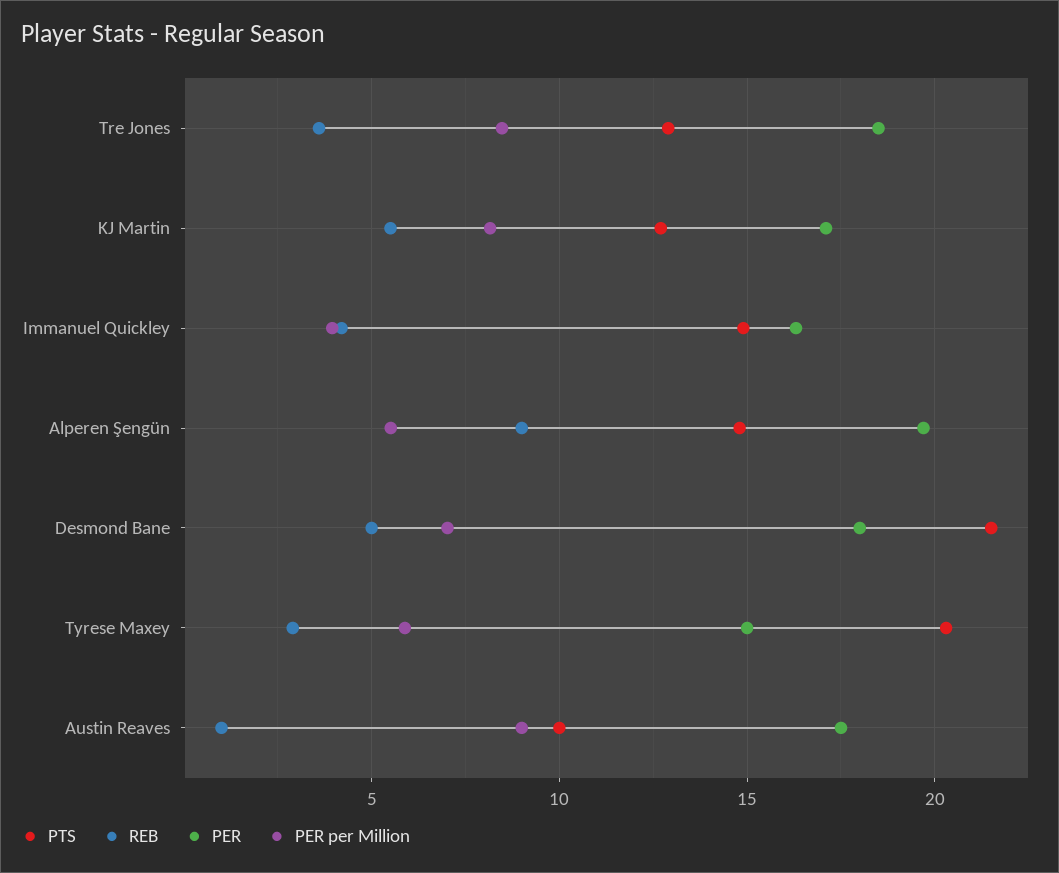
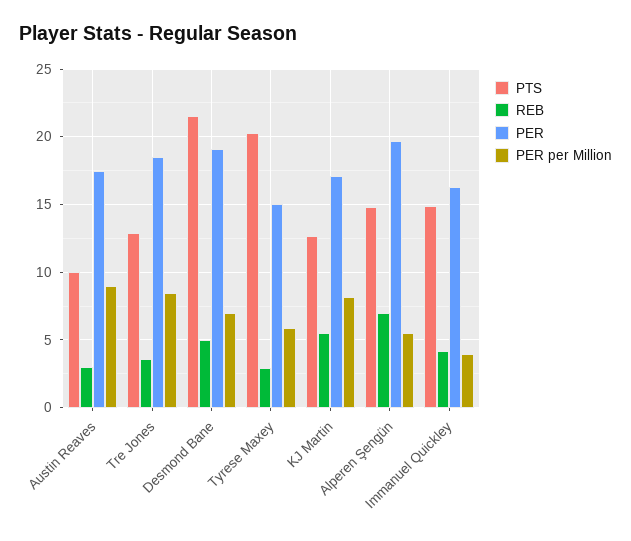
REB, Alperen Şengün: 9 -> 7
PER, Desmond Bane: 18 -> 19
REB, Austin Reaves: 1 -> 3

